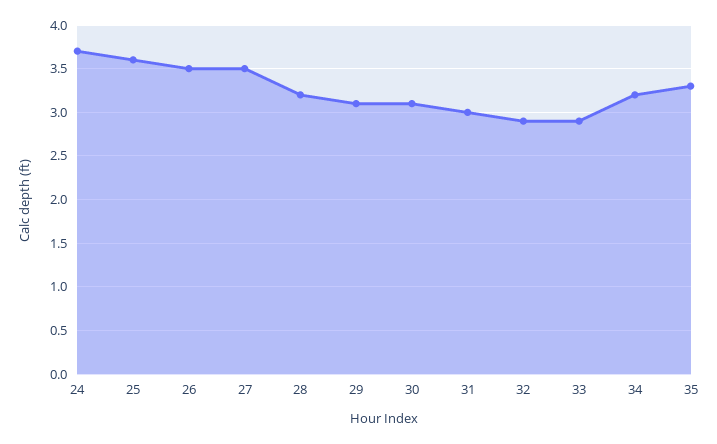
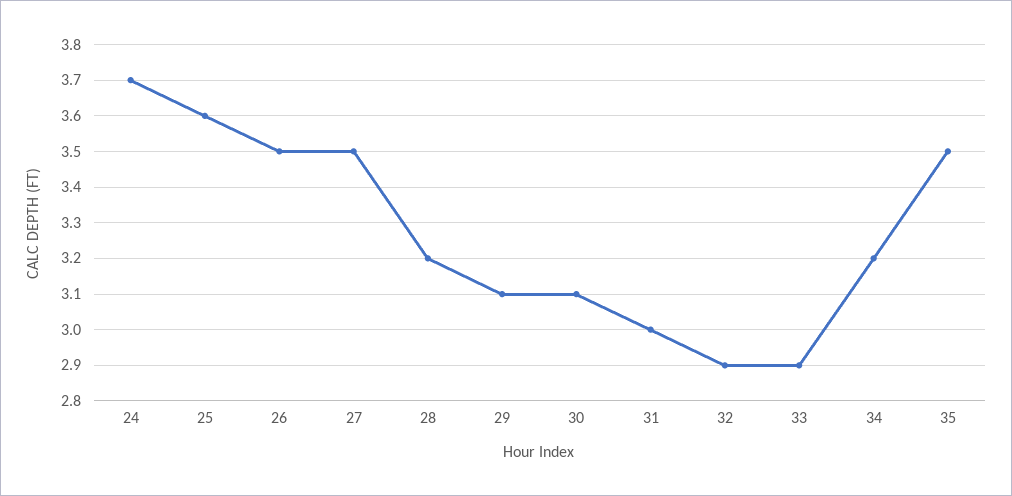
35: 3.3 -> 3.5

